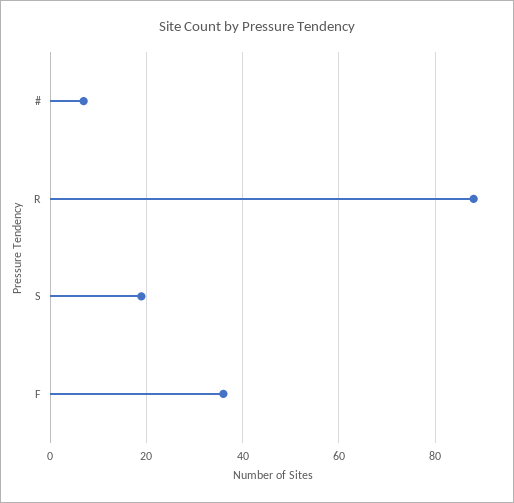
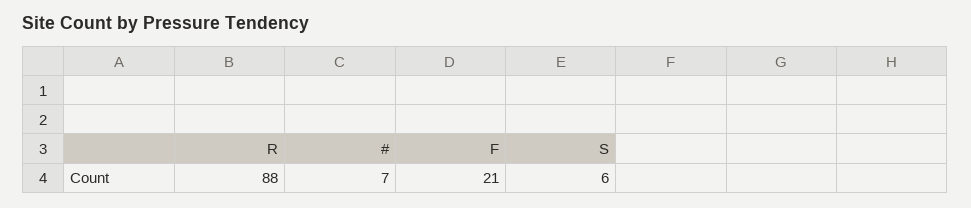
S: 20 -> 6
F: 35 -> 21

